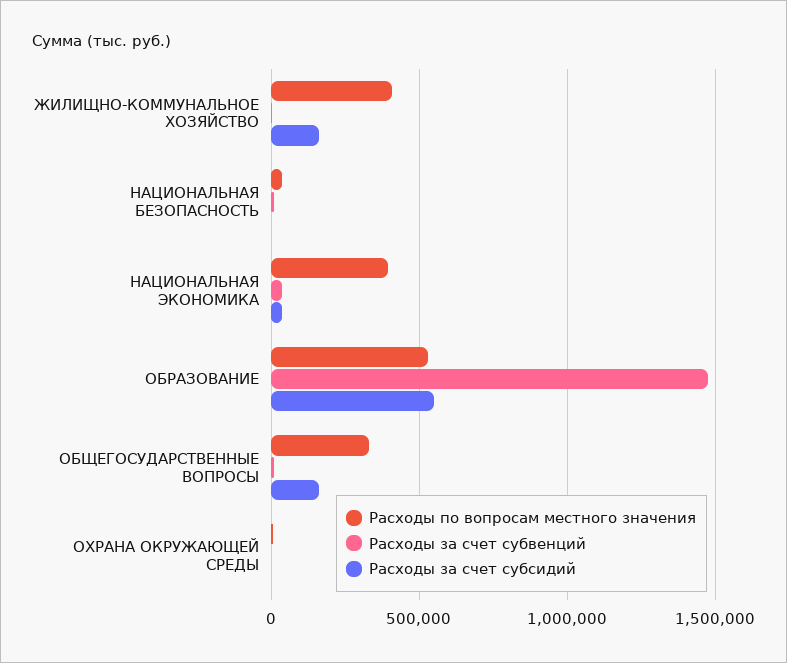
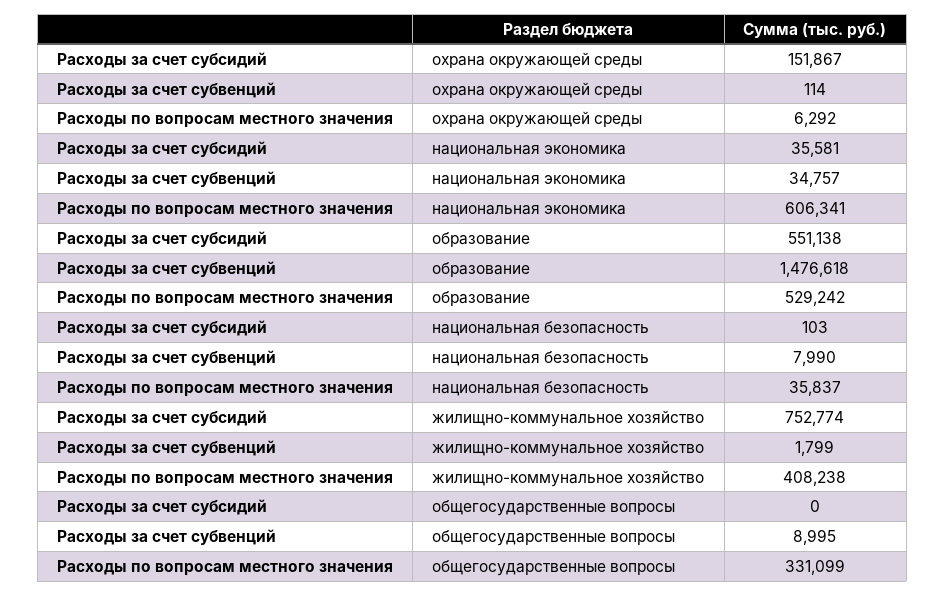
Расходы за счет субсидий, ЖИЛИЩНО-КОММУНАЛЬНОЕ ХОЗЯЙСТВО: 150000 -> 752774
Расходы по вопросам местного значения, НАЦИОНАЛЬНАЯ ЭКОНОМИКА: 400000 -> 606341
Расходы за счет субсидий, ОБЩЕГОСУДАРСТВЕННЫЕ ВОПРОСЫ: 150000 -> 0
Расходы за счет субсидий, ОХРАНА ОКРУЖАЮЩЕЙ СРЕДЫ: 0 -> 151867

